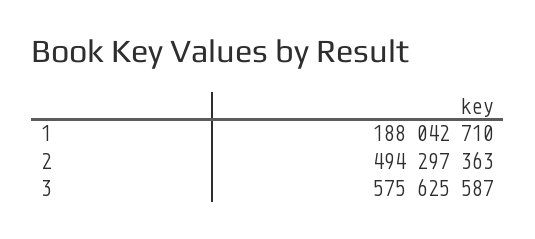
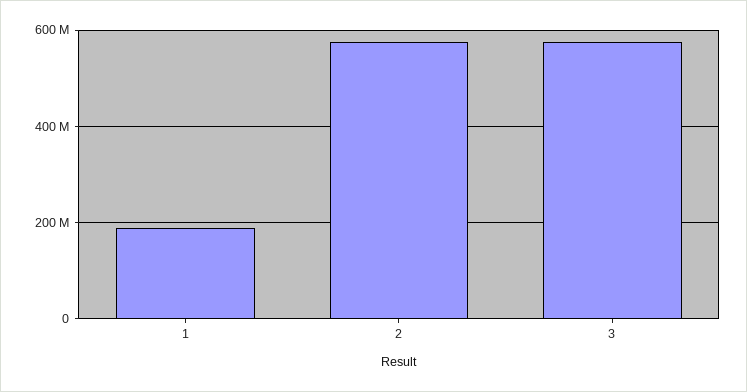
2: 494297363 -> 580000000

